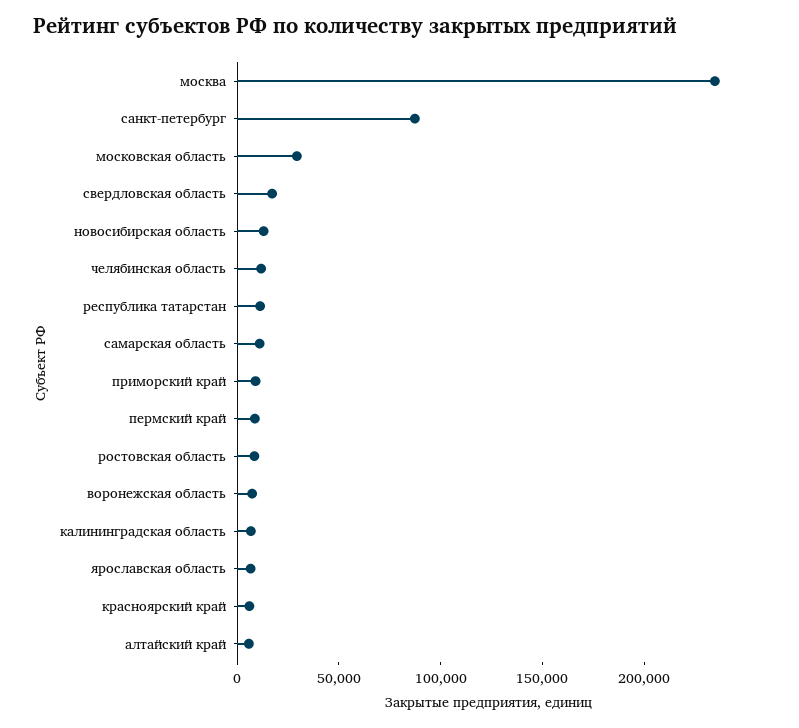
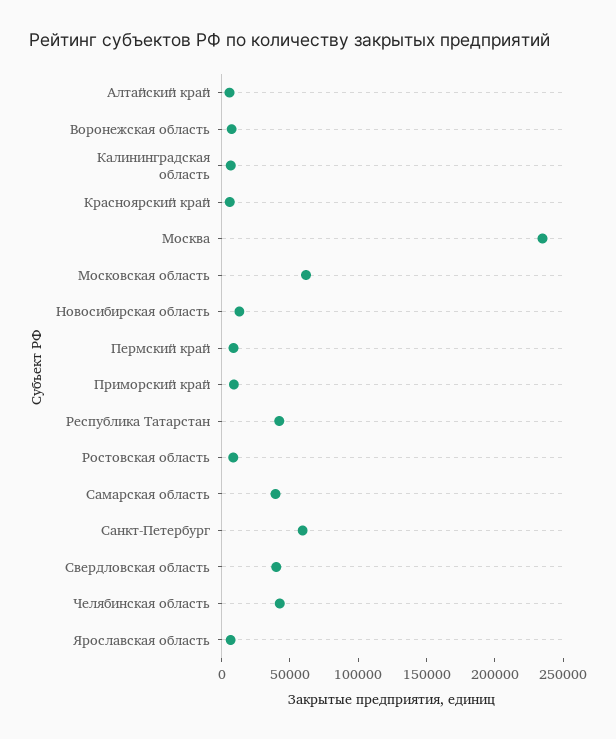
санкт-петербург: 90000 -> 60000
московская область: 30000 -> 60000
свердловская область: 20000 -> 40000
челябинская область: 10000 -> 40000
республика татарстан: 10000 -> 40000
самарская область: 10000 -> 40000

